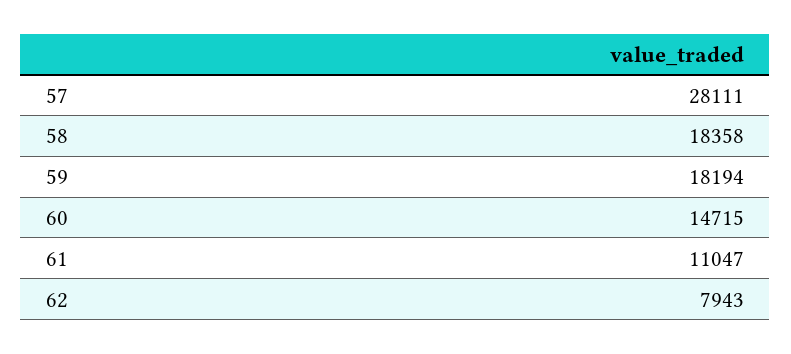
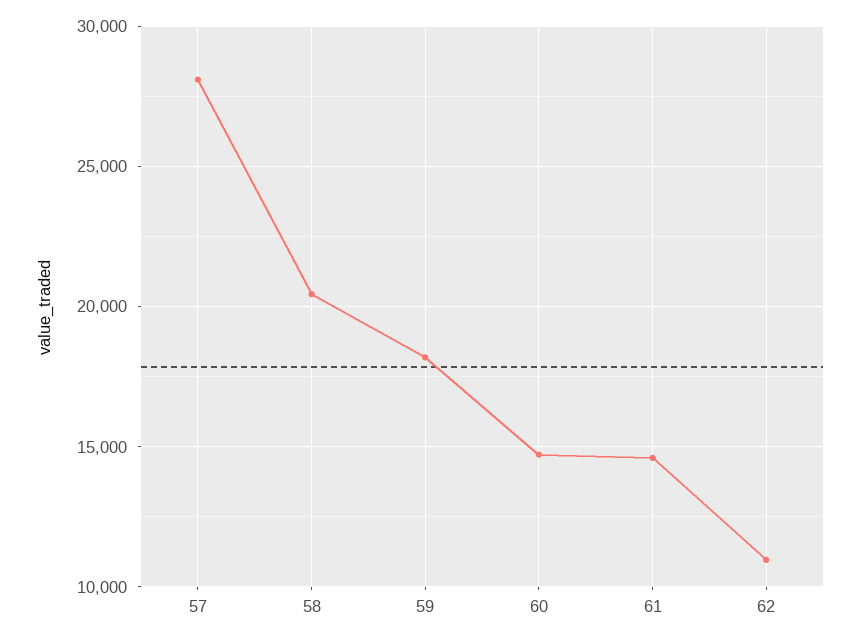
58: 18358 -> 20500
61: 11047 -> 14500
62: 7943 -> 11000

